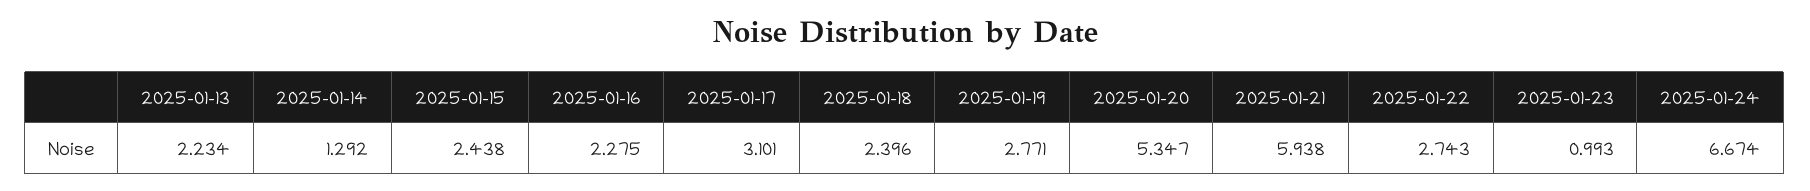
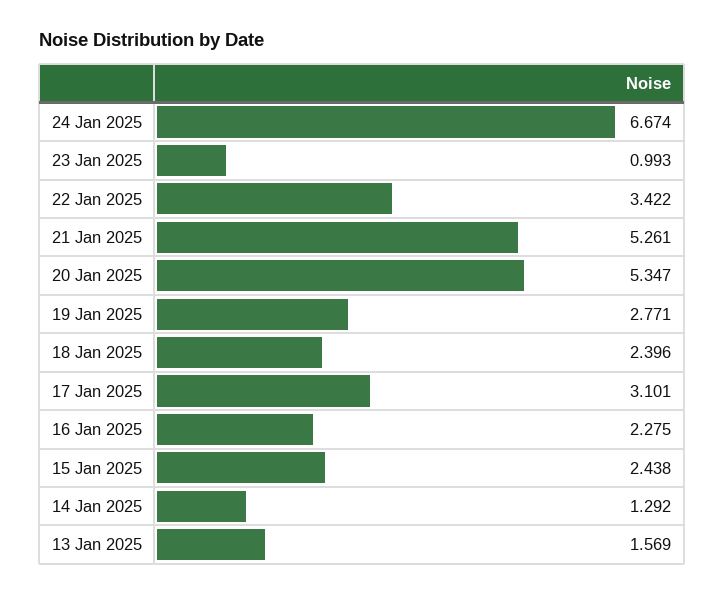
2025-01-13: 2.234 -> 1.569
2025-01-21: 5.938 -> 5.261
2025-01-22: 2.743 -> 3.422

